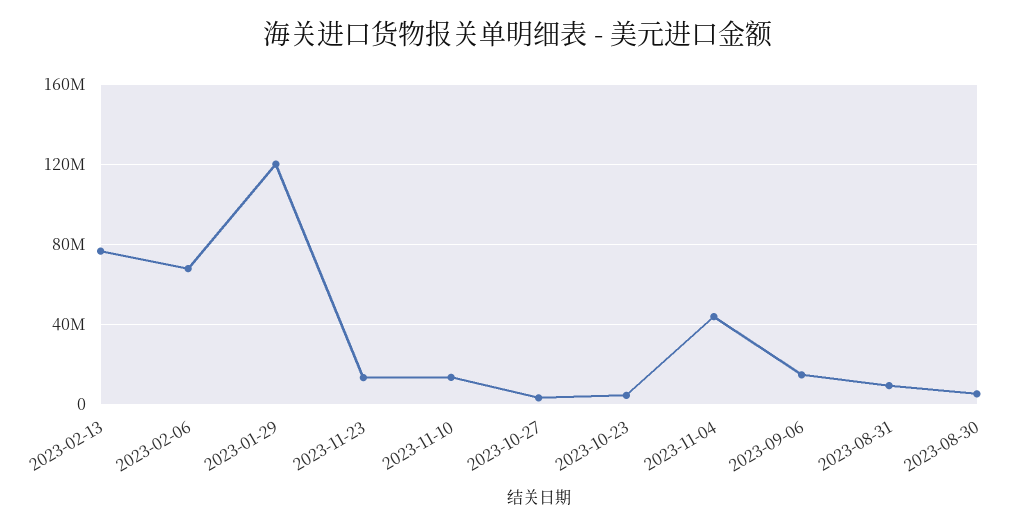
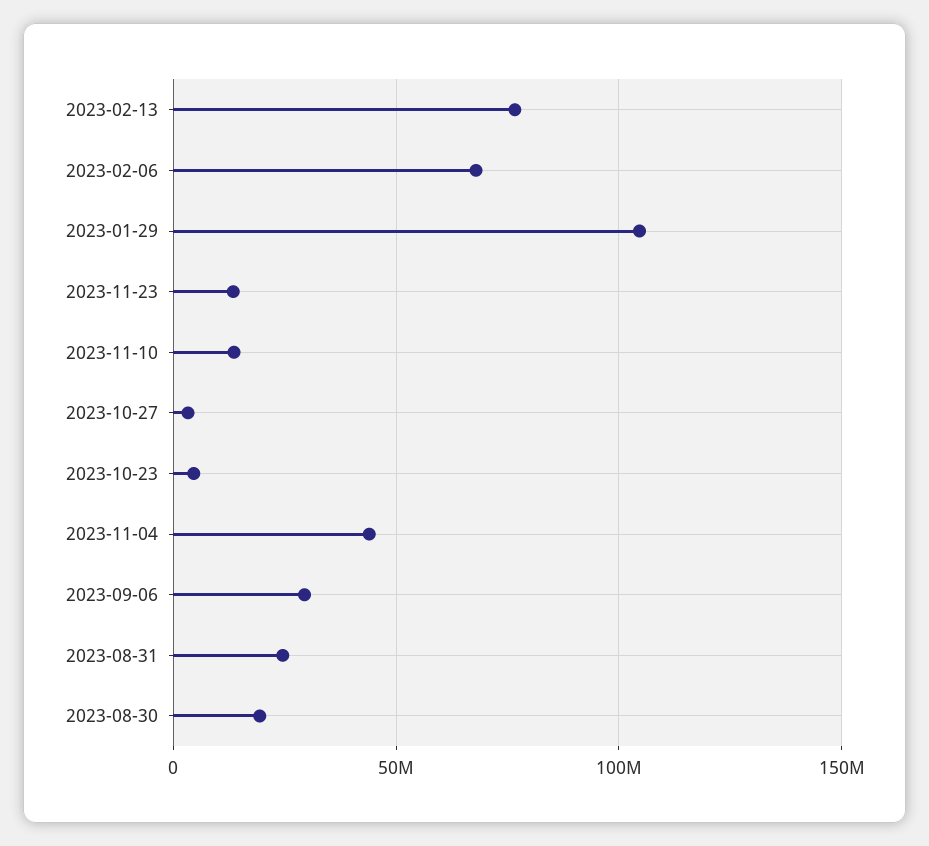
2023-01-29: 120000000 -> 105000000
2023-09-06: 15000000 -> 30000000
2023-08-31: 10000000 -> 25000000
2023-08-30: 5000000 -> 20000000

